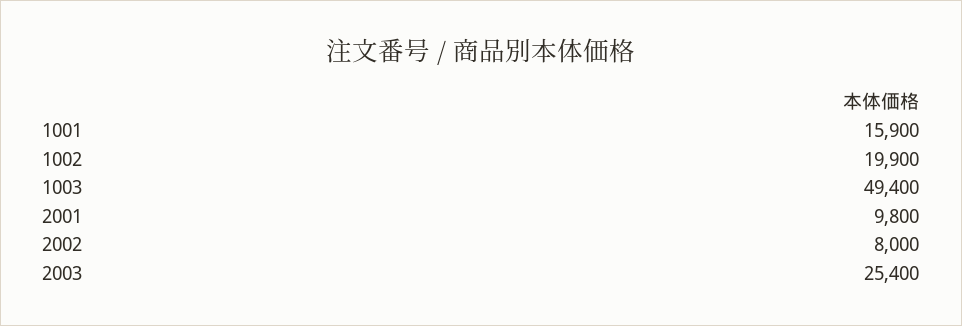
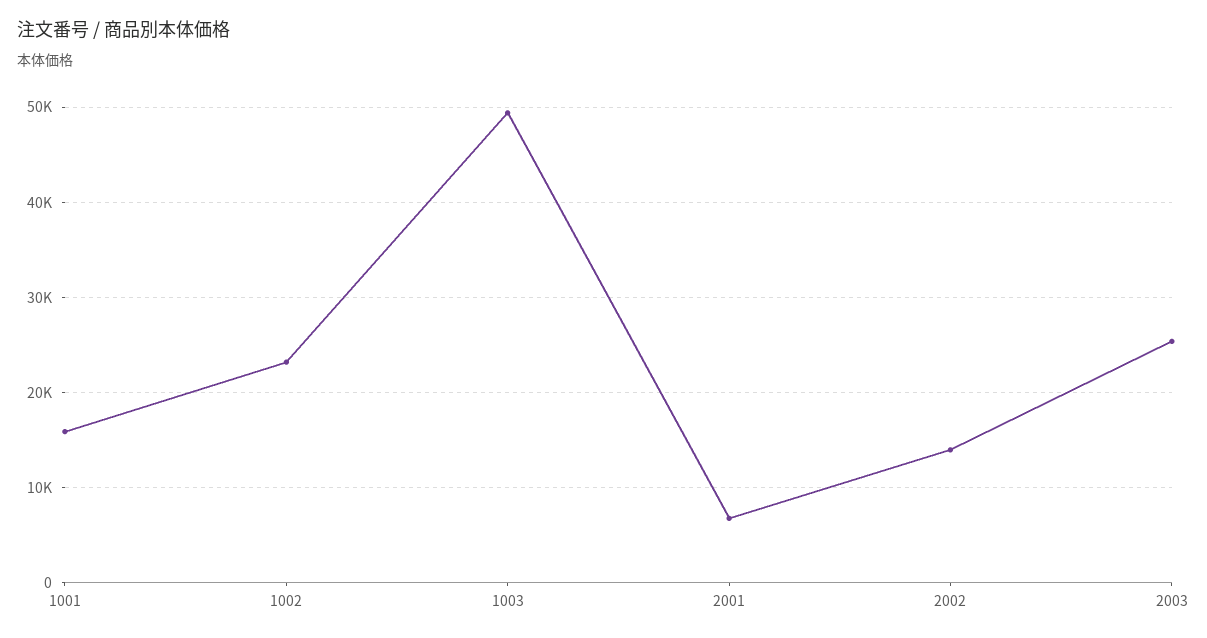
1002: 19900 -> 23000
2001: 9800 -> 7000
2002: 8000 -> 14000

